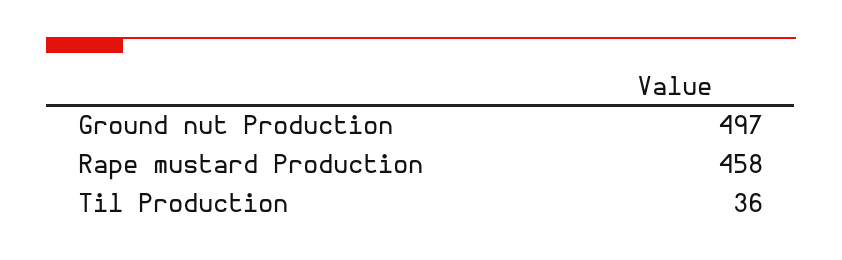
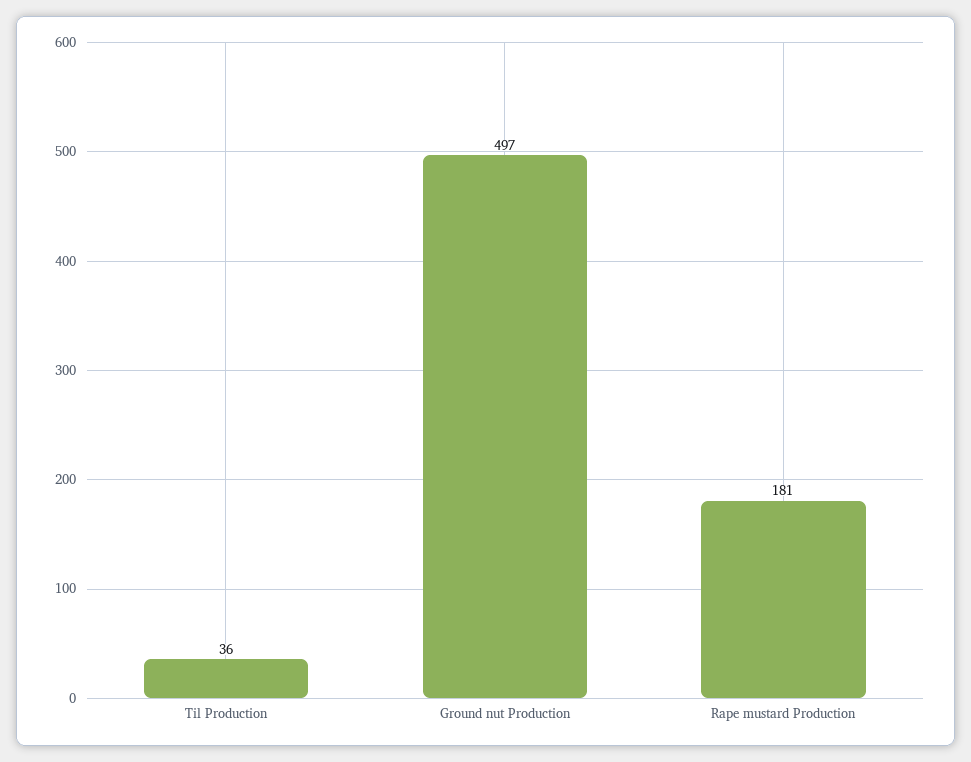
Rape mustard Production: 458 -> 181

